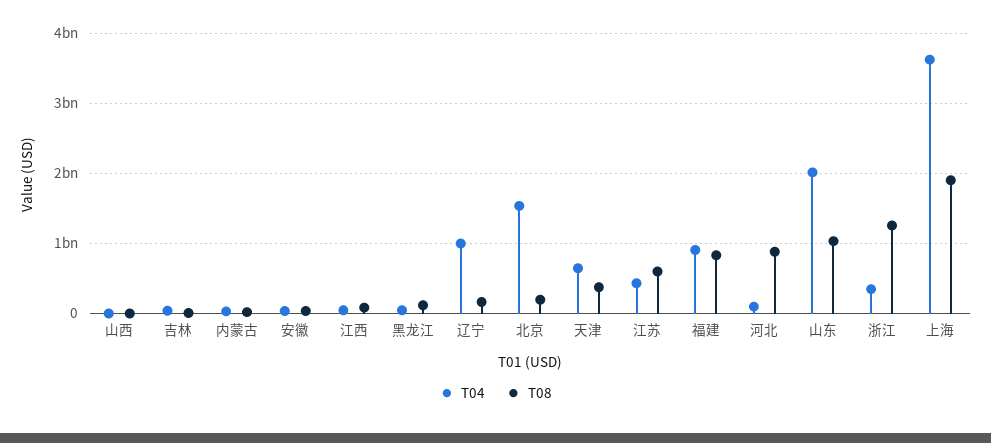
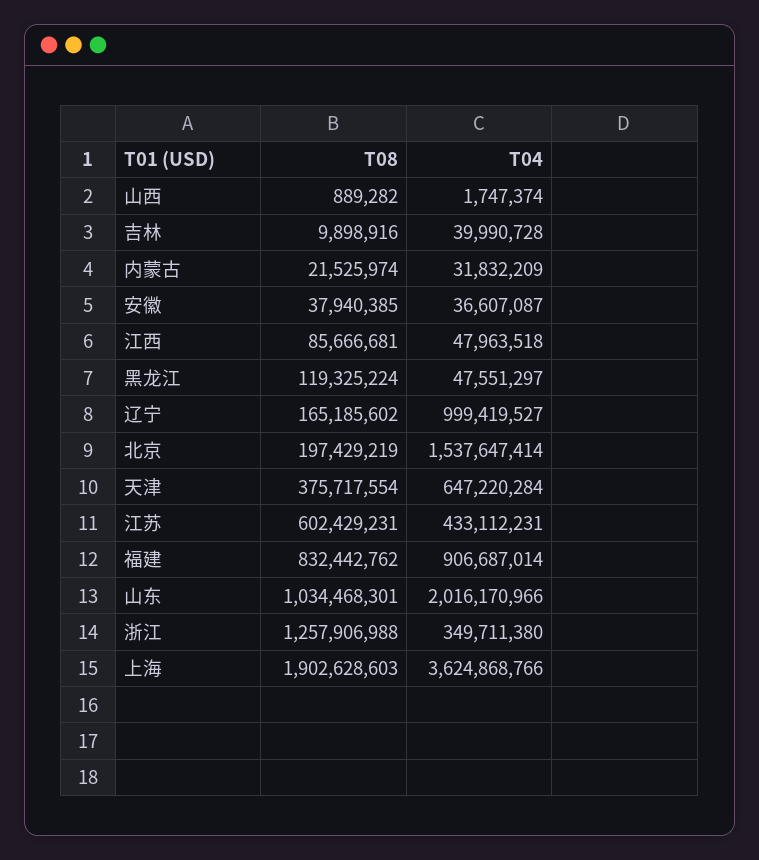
T04, 河北: 100000000 -> none
T08, 河北: 900000000 -> none

